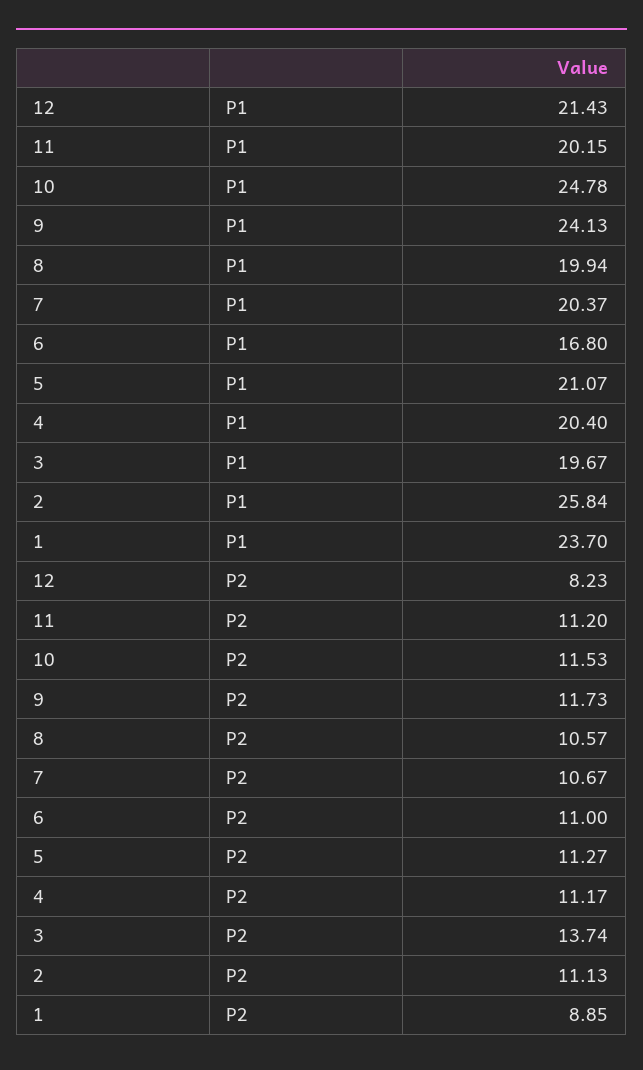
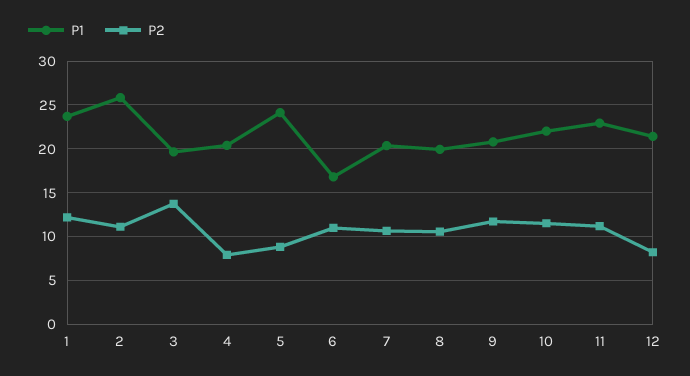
P1, 11: 20.15 -> 23
P1, 10: 24.78 -> 22
P1, 9: 24.13 -> 21
P1, 5: 21.07 -> 24
P2, 5: 11.27 -> 9
P2, 4: 11.17 -> 8
P2, 1: 8.85 -> 12

